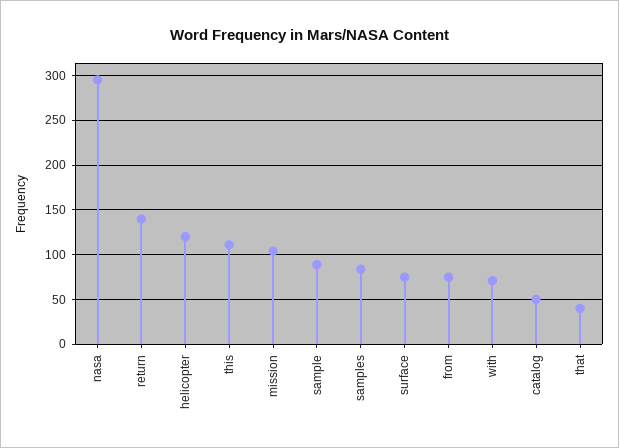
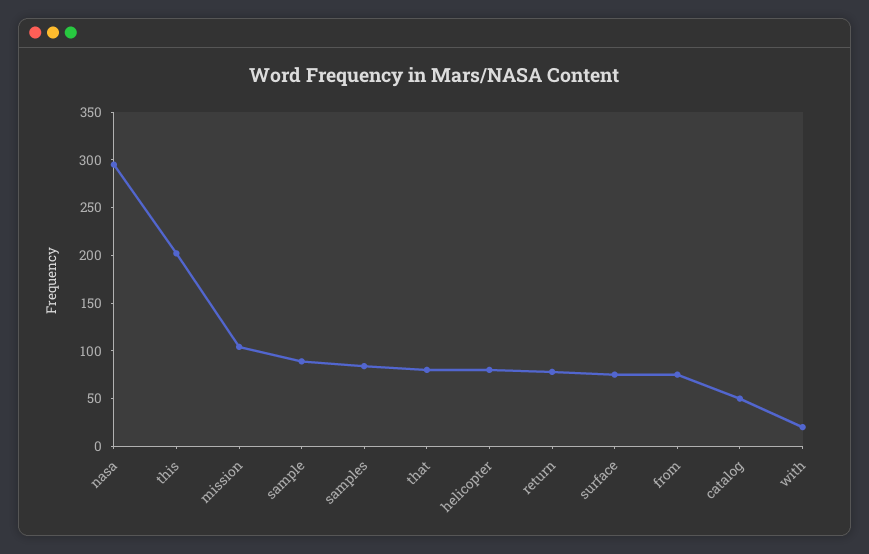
return: 140 -> 80
helicopter: 120 -> 80
this: 110 -> 200
with: 70 -> 20
that: 40 -> 80

